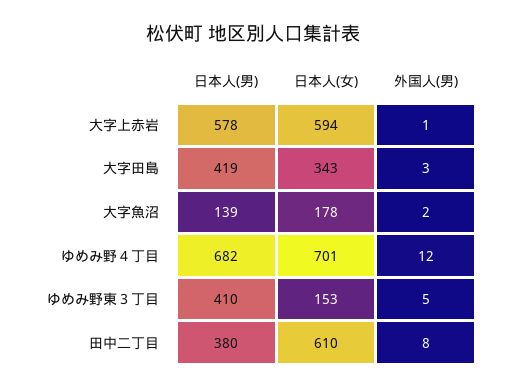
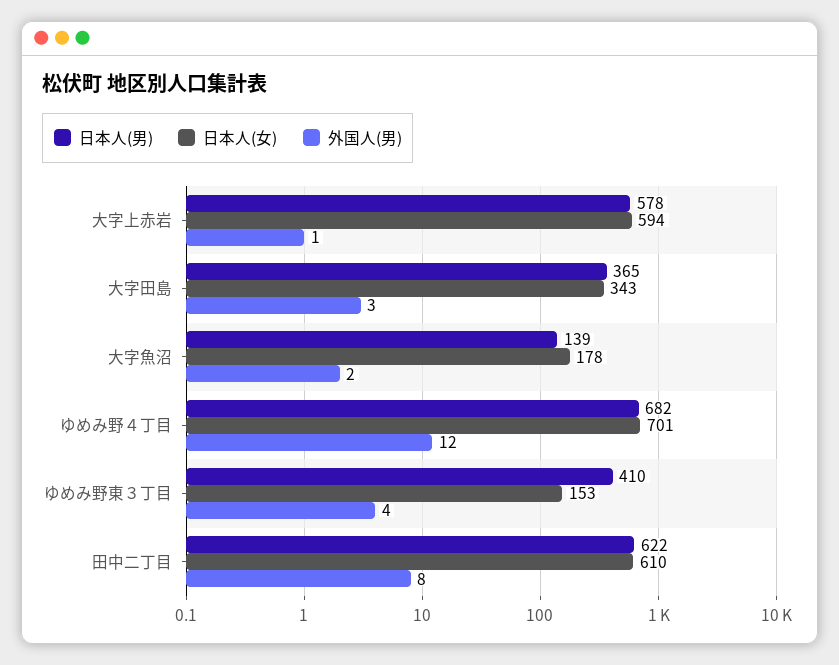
日本人(男), 大字田島: 419 -> 365
外国人(男), ゆめみ野東３丁目: 5 -> 4
日本人(男), 田中二丁目: 380 -> 622

